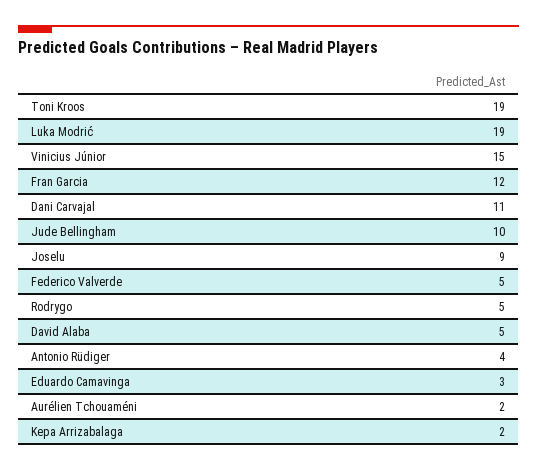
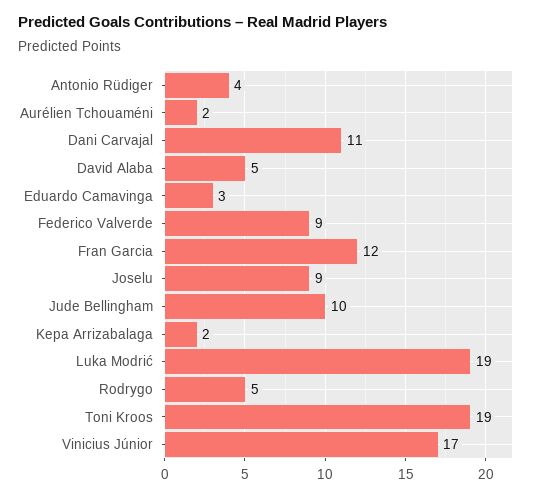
Vinicius Júnior: 15 -> 17
Federico Valverde: 5 -> 9

